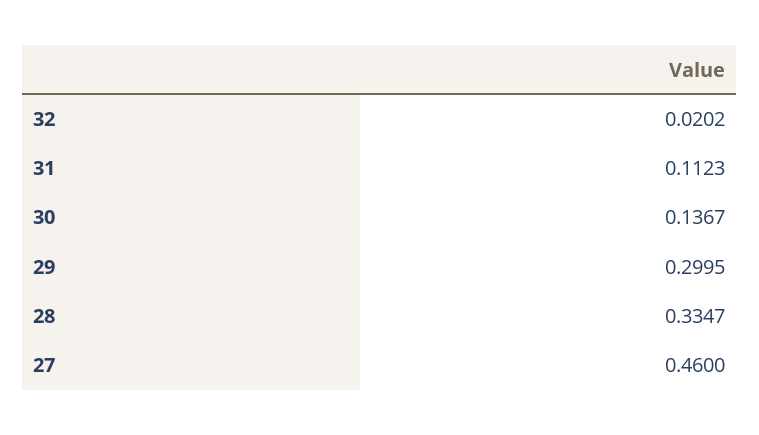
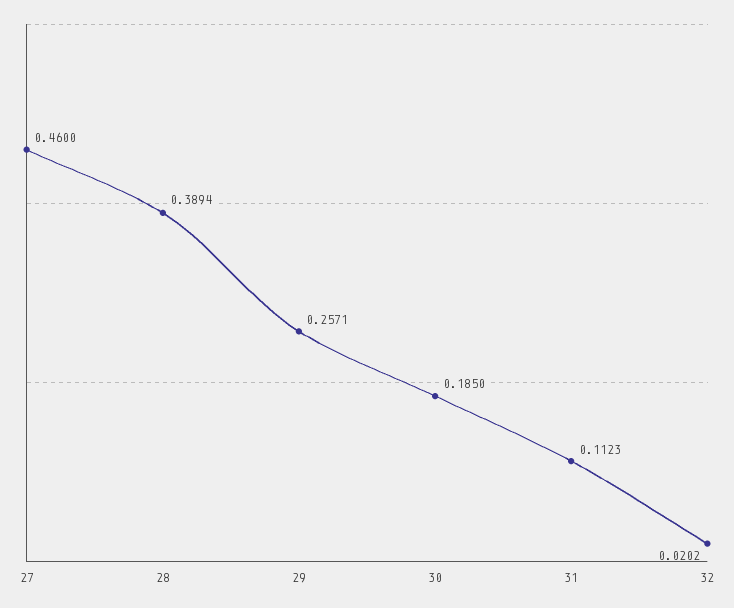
30: 0.1367 -> 0.185
29: 0.2995 -> 0.2571
28: 0.3347 -> 0.3894

